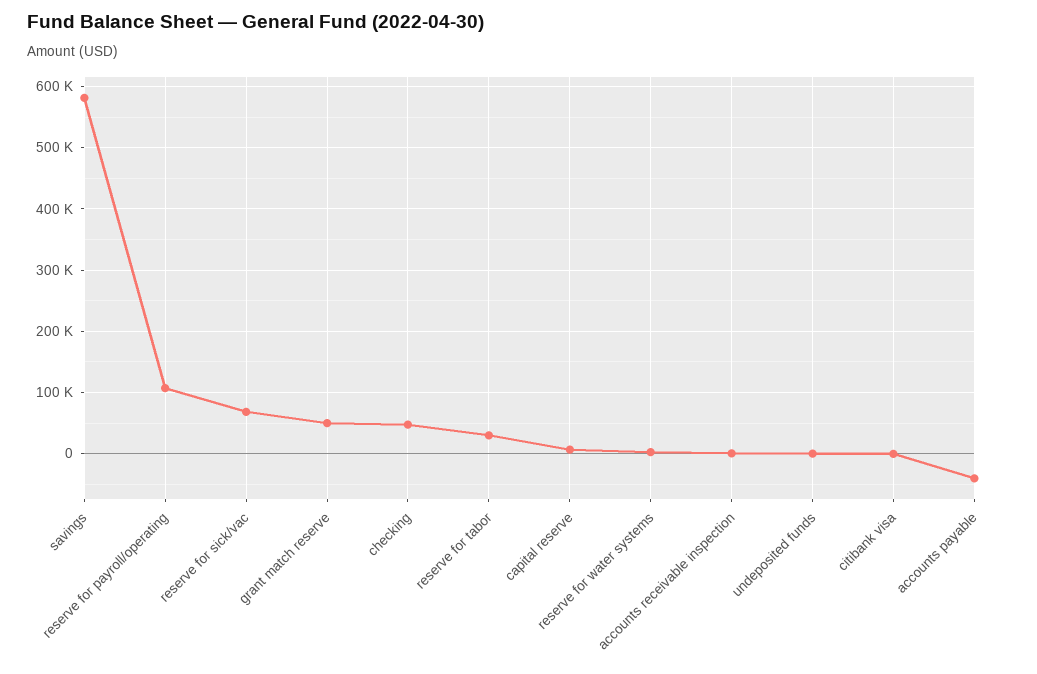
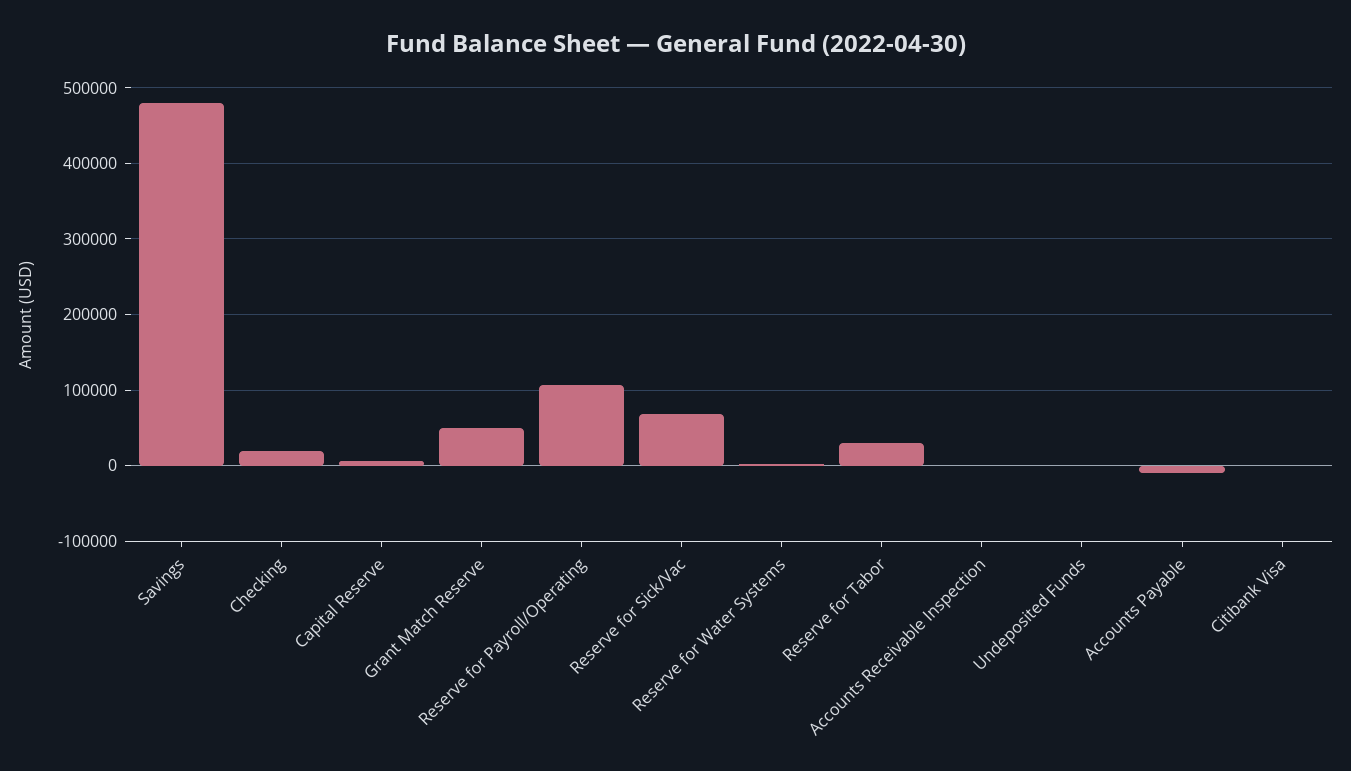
savings: 580000 -> 480000
checking: 50000 -> 20000
accounts payable: -40000 -> -10000

